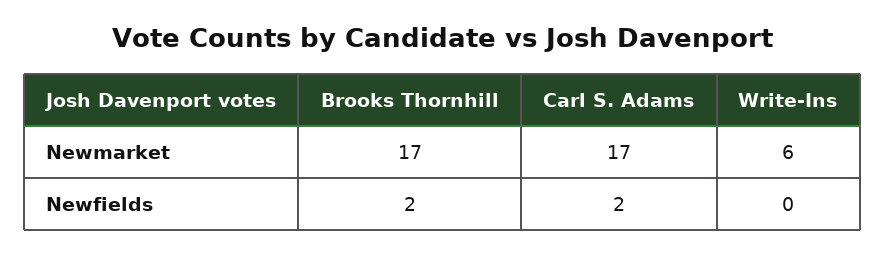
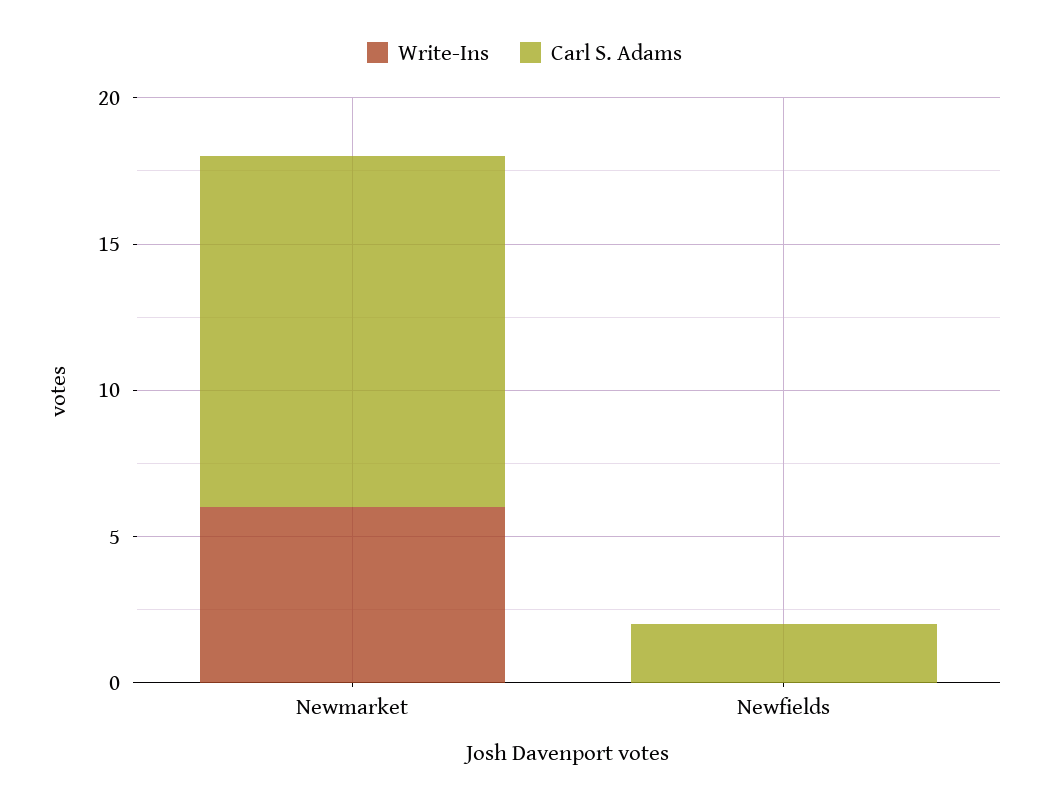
Brooks Thornhill, Newmarket: 17 -> none
Carl S. Adams, Newmarket: 17 -> 12
Brooks Thornhill, Newfields: 2 -> none

